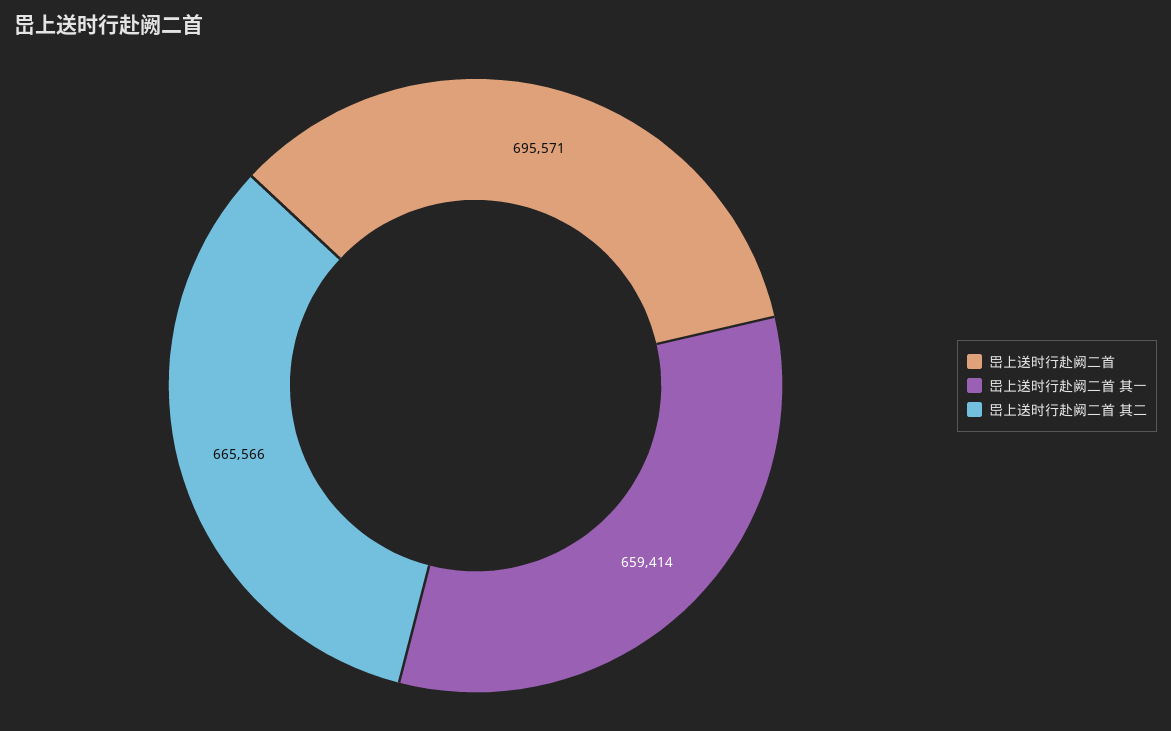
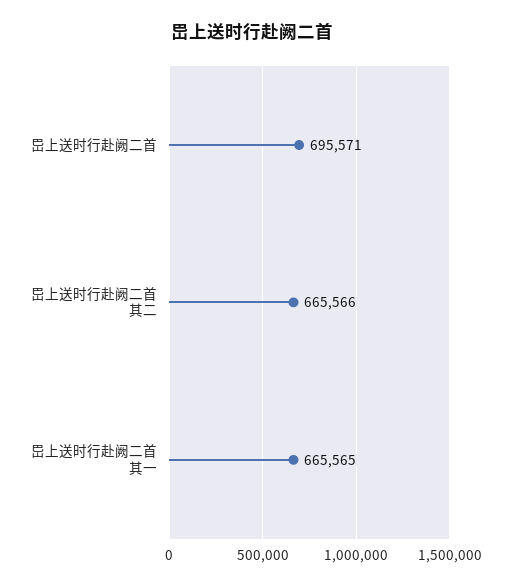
岊上送时行赴阙二首 其一: 659414 -> 665565

